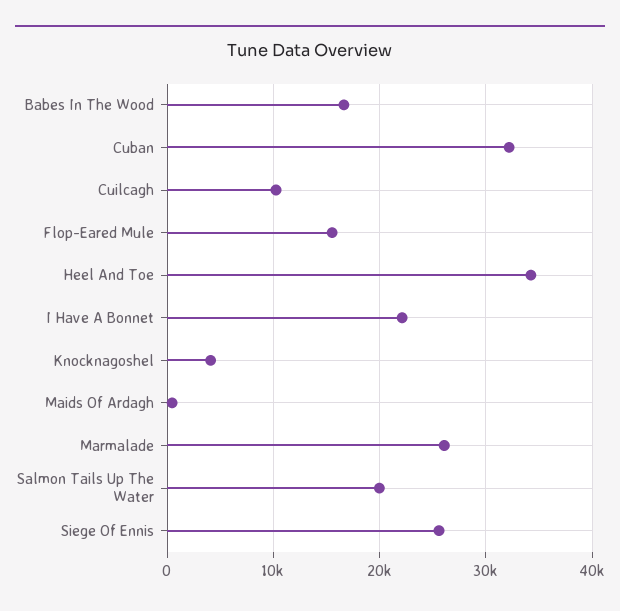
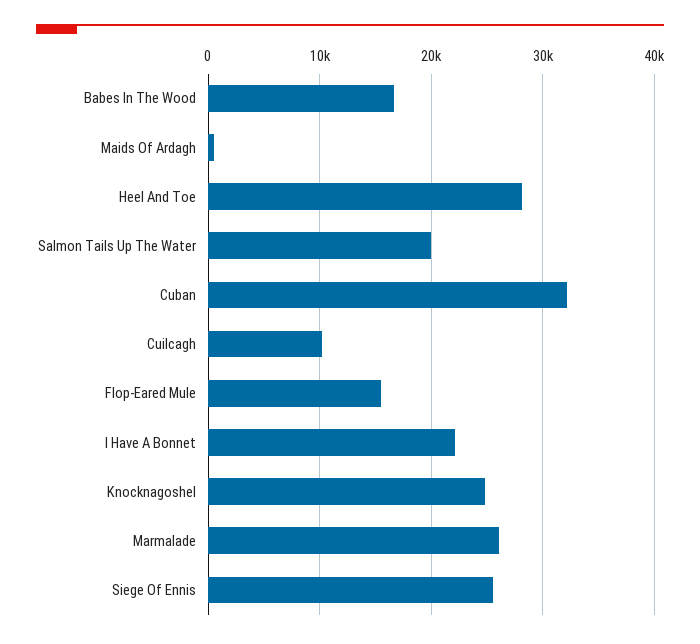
Heel And Toe: 34000 -> 28000
Knocknagoshel: 4000 -> 25000

